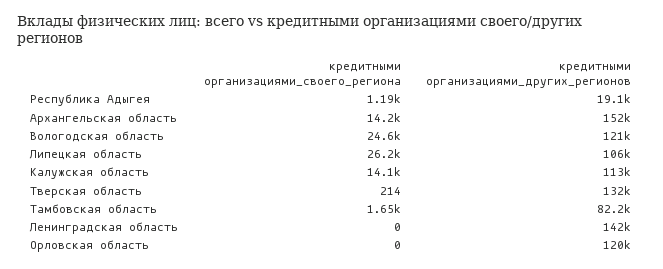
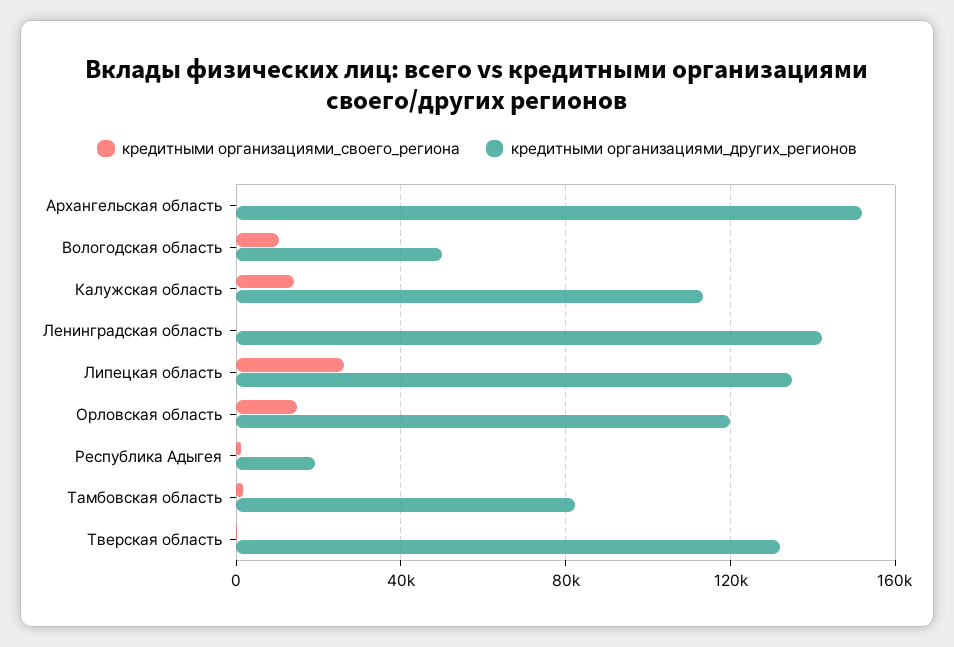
кредитными организациями_своего_региона, Архангельская область: 14200 -> 0
кредитными организациями_своего_региона, Вологодская область: 24600 -> 10000
кредитными организациями_других_регионов, Вологодская область: 121000 -> 50000
кредитными организациями_других_регионов, Липецкая область: 106000 -> 135000
кредитными организациями_своего_региона, Орловская область: 0 -> 15000

